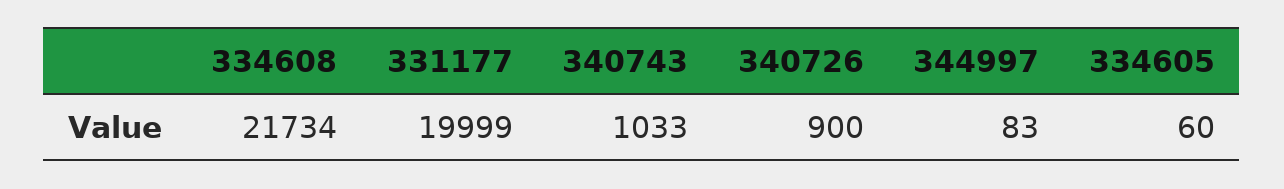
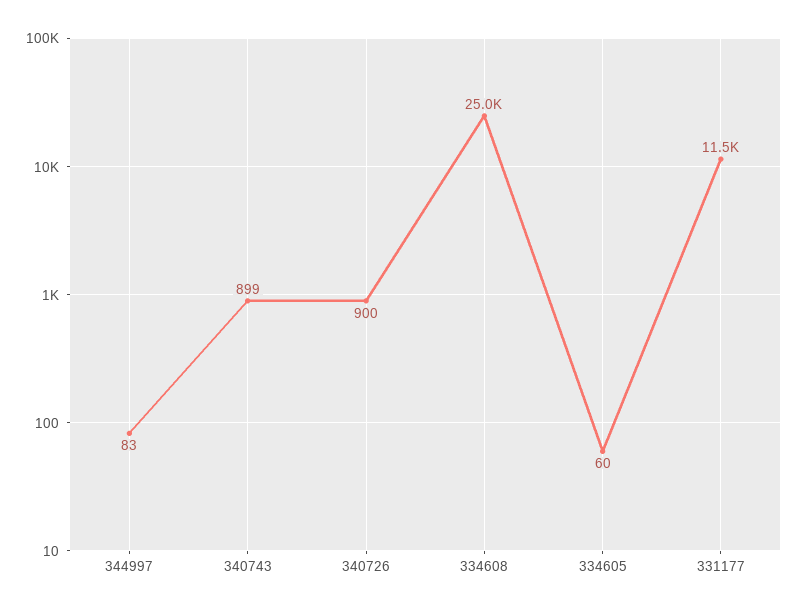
334608: 21734 -> 25000
331177: 19999 -> 11500
340743: 1033 -> 899

